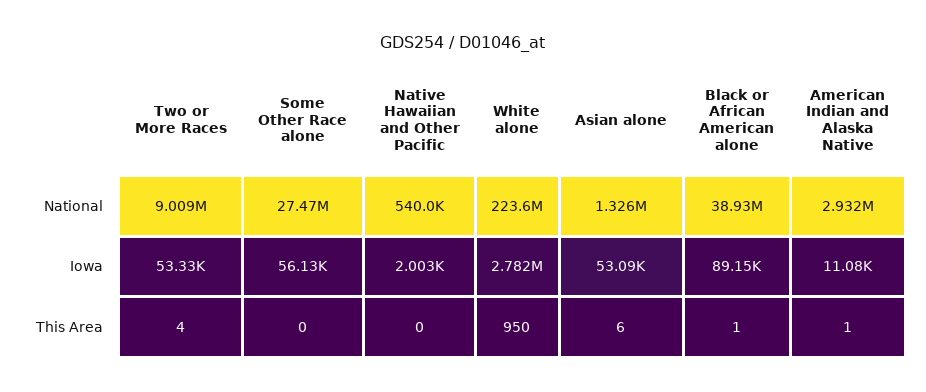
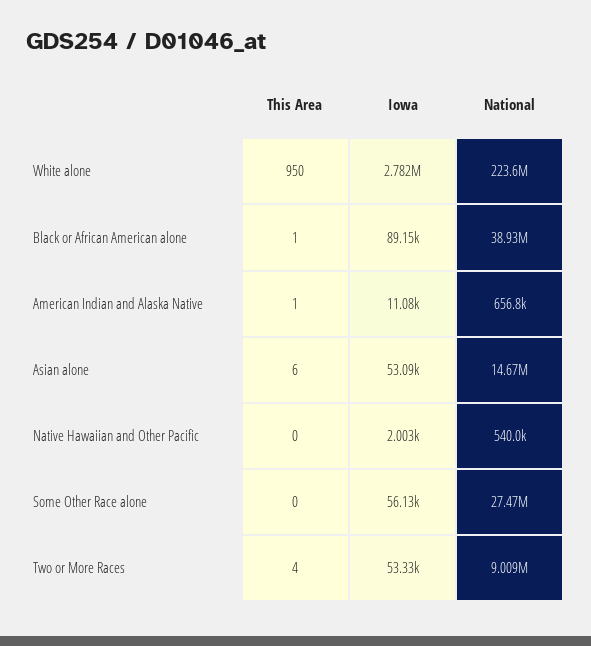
Asian alone, National: 1326000 -> 14670000
American Indian and Alaska Native, National: 2932000 -> 656800

